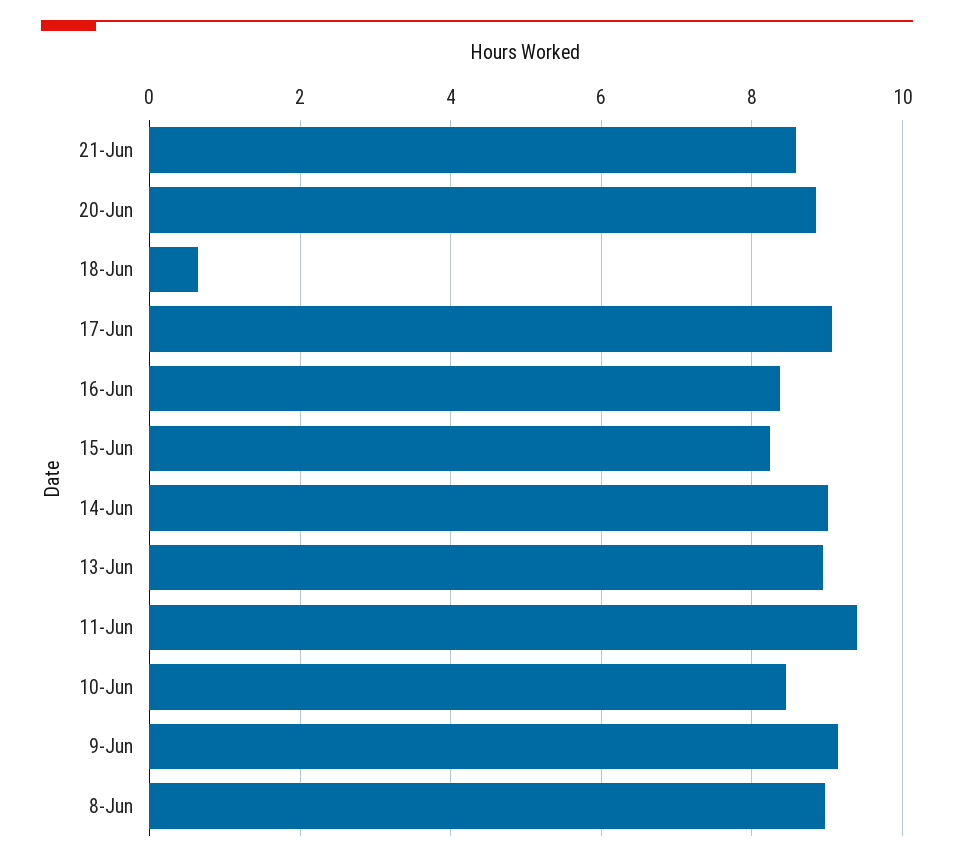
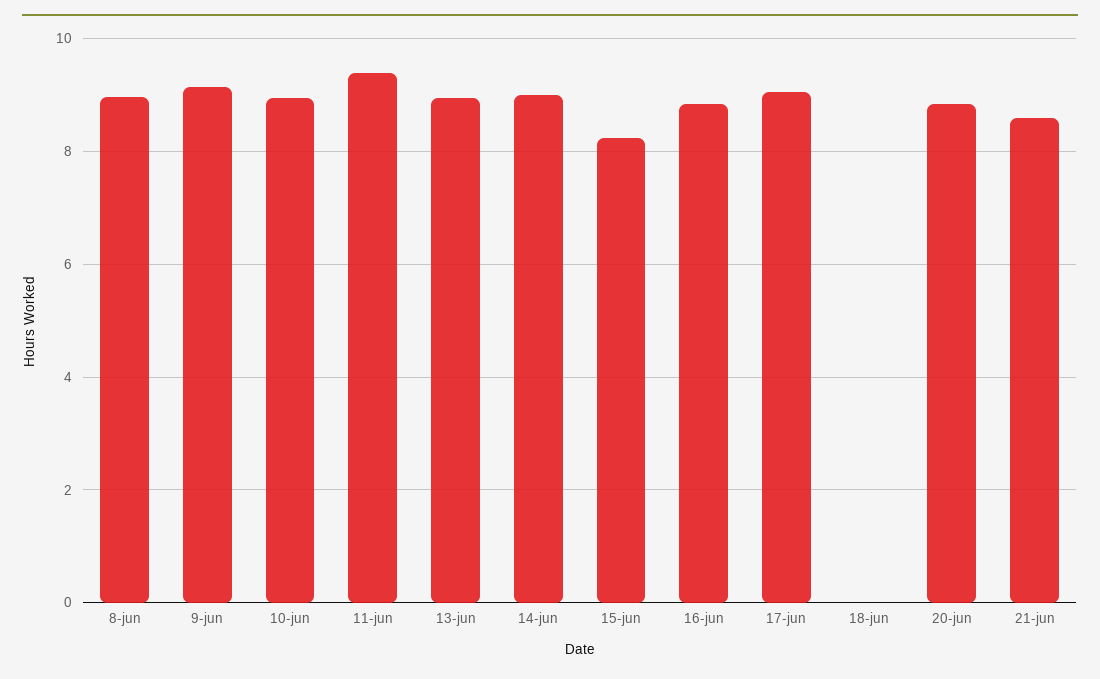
18-Jun: 0.6 -> 0
16-Jun: 8.4 -> 8.8
10-Jun: 8.4 -> 9

